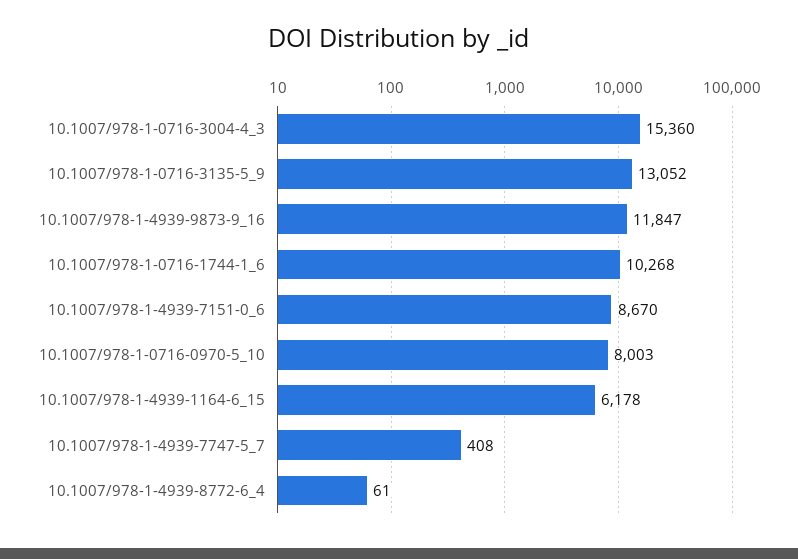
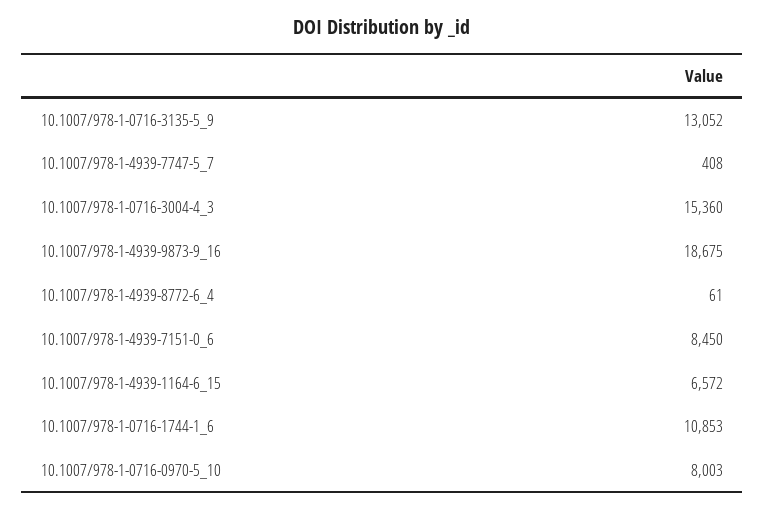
10.1007/978-1-4939-9873-9_16: 11847 -> 18675
10.1007/978-1-0716-1744-1_6: 10268 -> 10853
10.1007/978-1-4939-7151-0_6: 8670 -> 8450
10.1007/978-1-4939-1164-6_15: 6178 -> 6572

